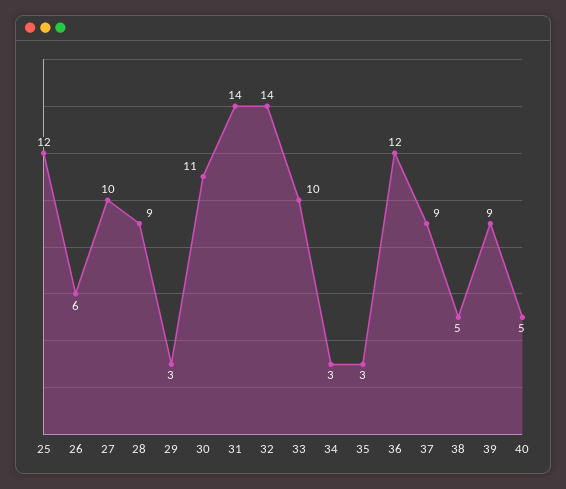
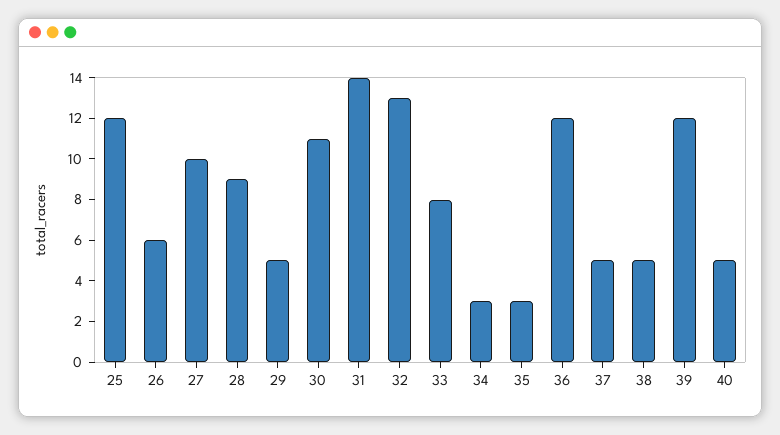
29: 3 -> 5
32: 14 -> 13
33: 10 -> 8
37: 9 -> 5
39: 9 -> 12

